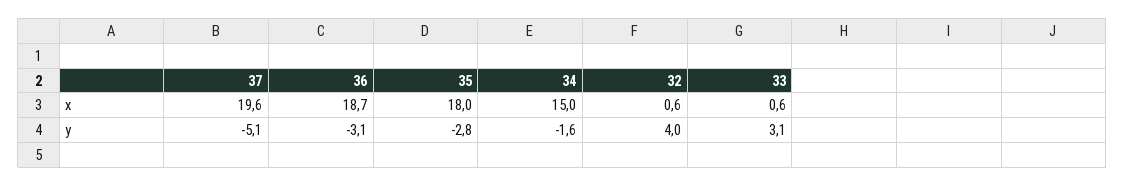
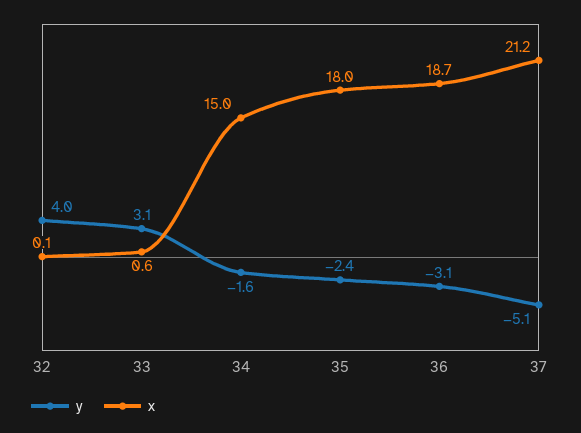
x, 37: 19.6 -> 21.2
x, 32: 0.6 -> 0.1
y, 35: -2.8 -> -2.4

